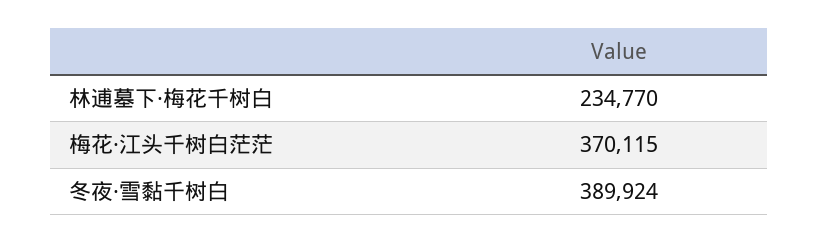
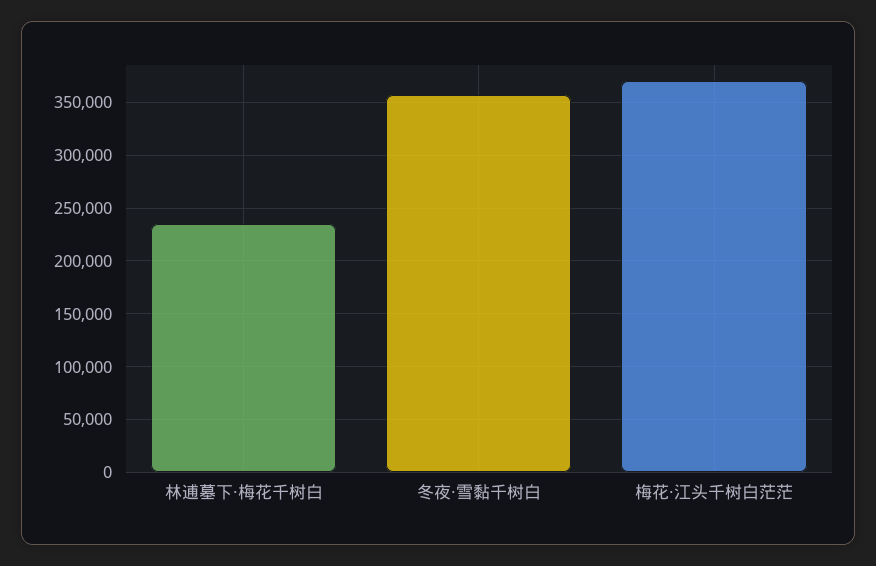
冬夜·雪黏千树白: 389924 -> 360000

